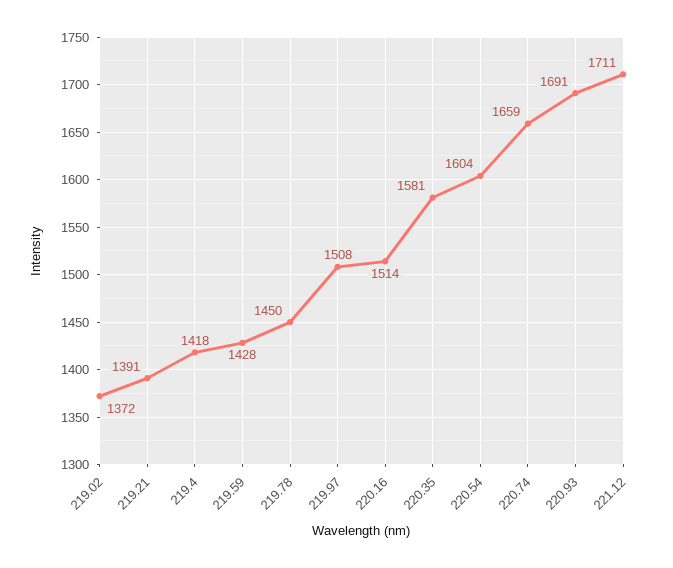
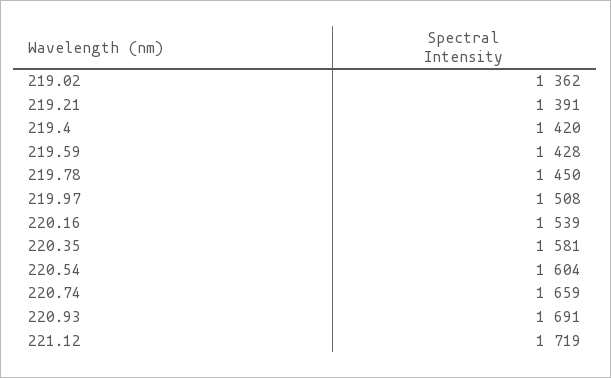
219.02: 1372 -> 1362
219.4: 1418 -> 1420
220.16: 1514 -> 1539
221.12: 1711 -> 1719

